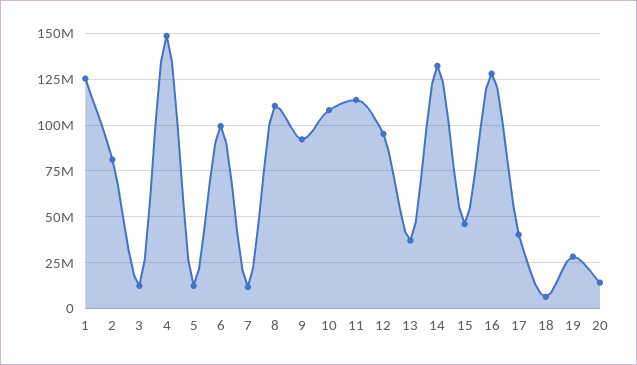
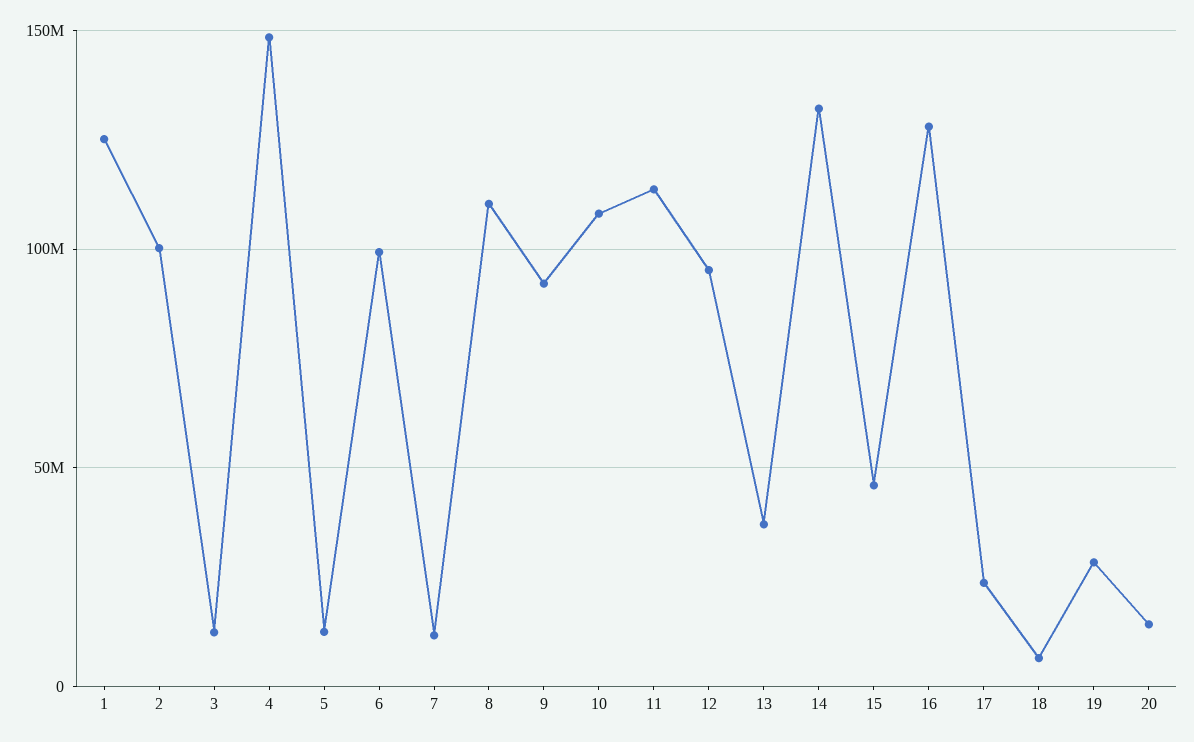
2: 80000000 -> 100000000
17: 40000000 -> 25000000

